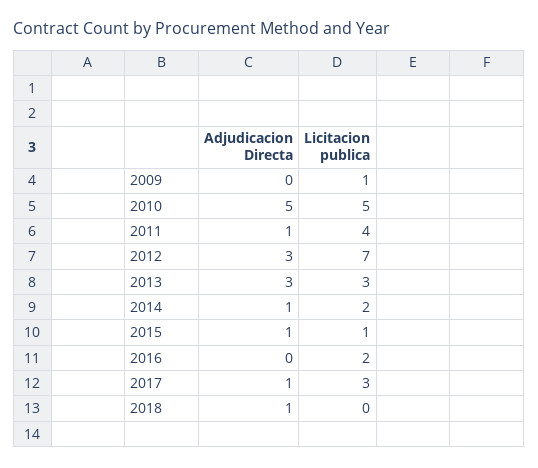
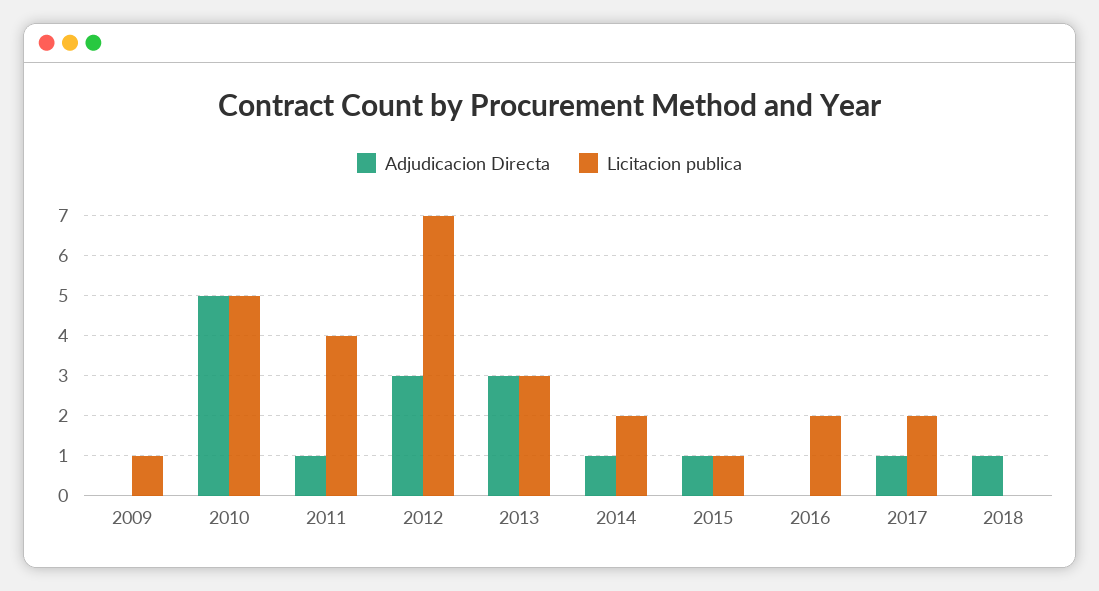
Licitacion publica, 2017: 3 -> 2

